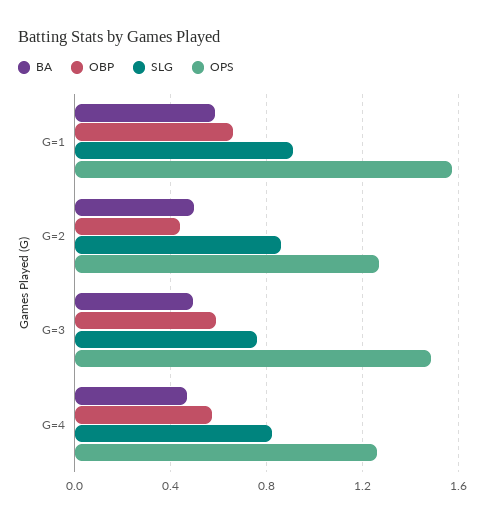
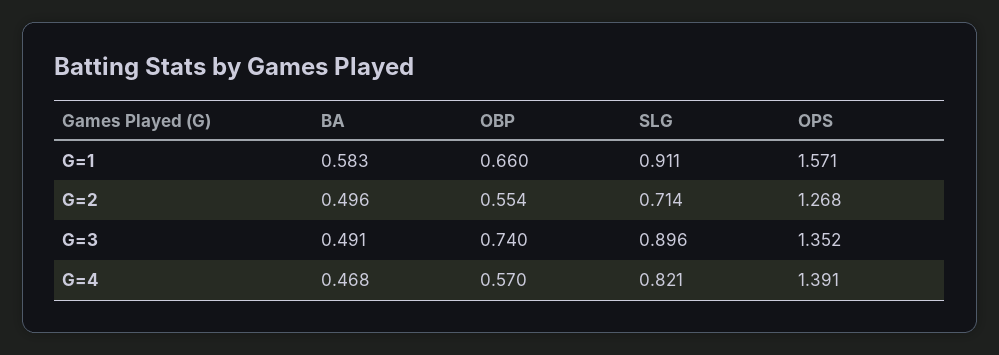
OBP, G=2: 0.45 -> 0.554
SLG, G=2: 0.85 -> 0.714
OBP, G=3: 0.6 -> 0.74
SLG, G=3: 0.75 -> 0.896
OPS, G=3: 1.5 -> 1.352
OPS, G=4: 1.25 -> 1.391

